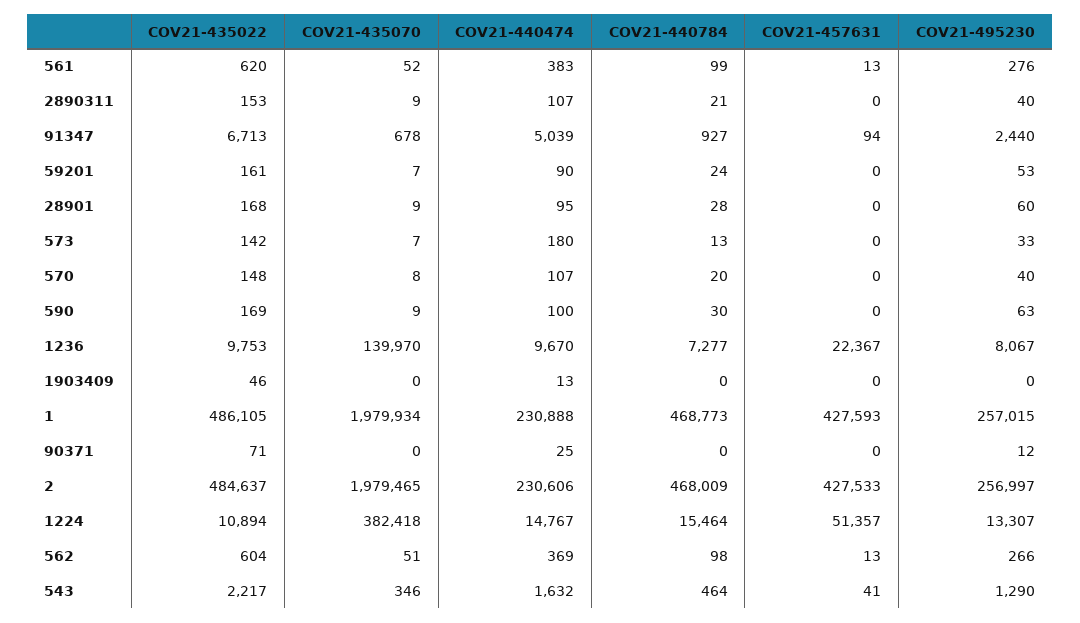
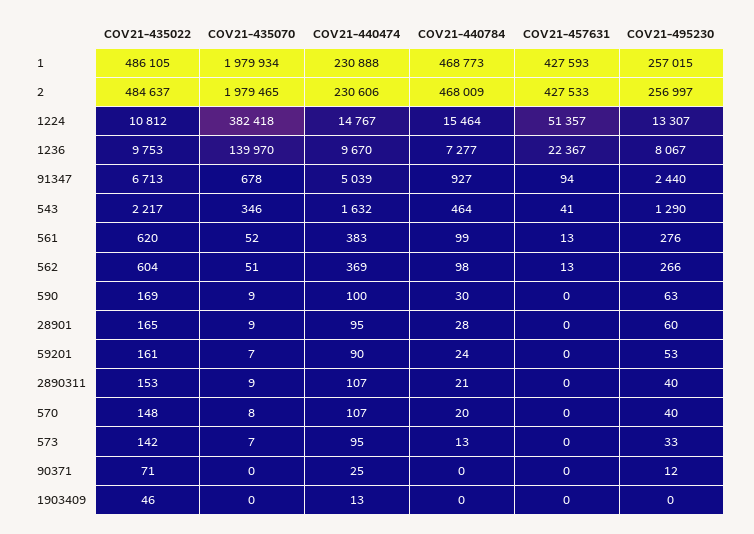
COV21-435022, 28901: 168 -> 165
COV21-440474, 573: 180 -> 95
COV21-435022, 1224: 10894 -> 10812

